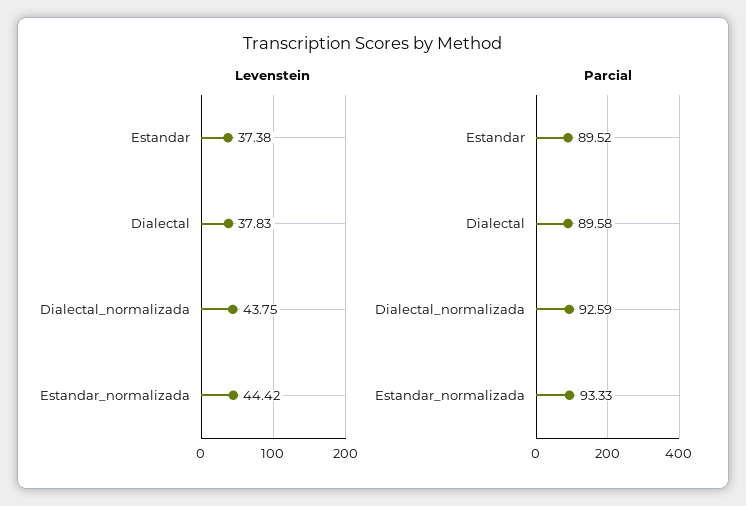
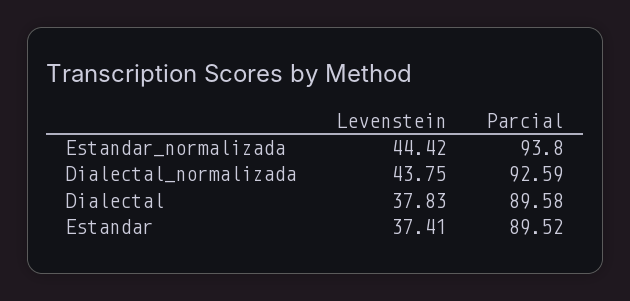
Levenstein, Estandar: 37.38 -> 37.41
Parcial, Estandar_normalizada: 93.33 -> 93.8

